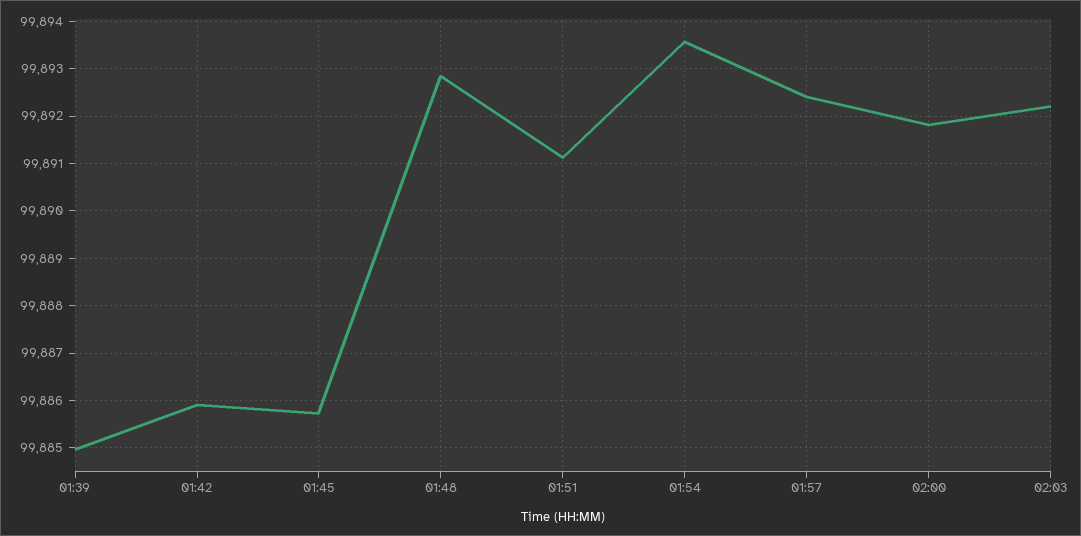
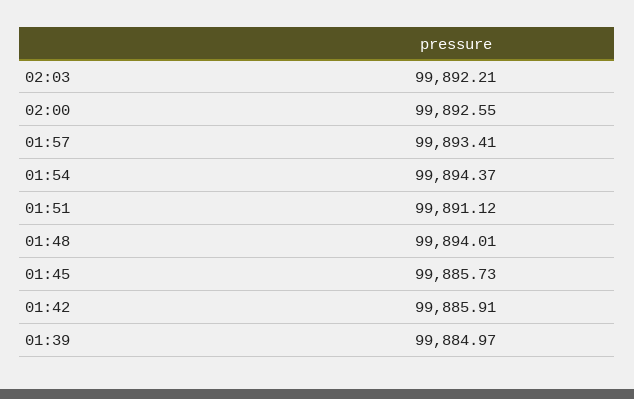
01:48: 99892.8 -> 99894.01
01:54: 99893.6 -> 99894.37
01:57: 99892.4 -> 99893.41
02:00: 99891.8 -> 99892.55

